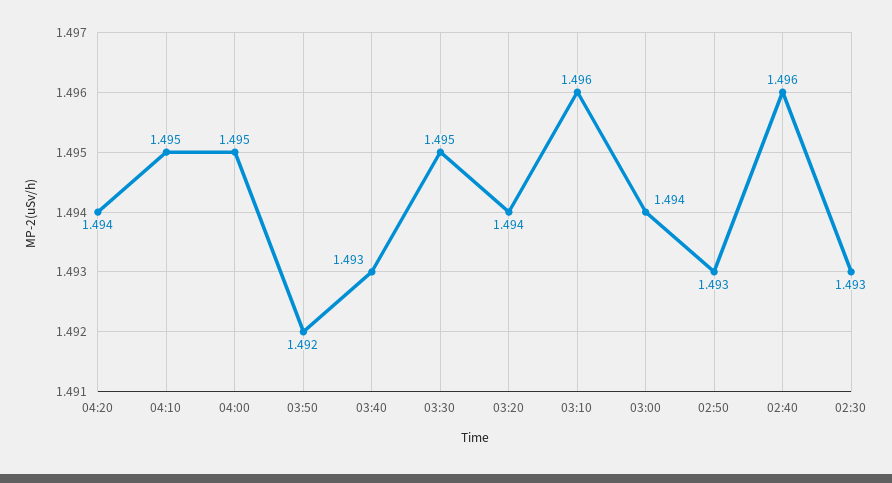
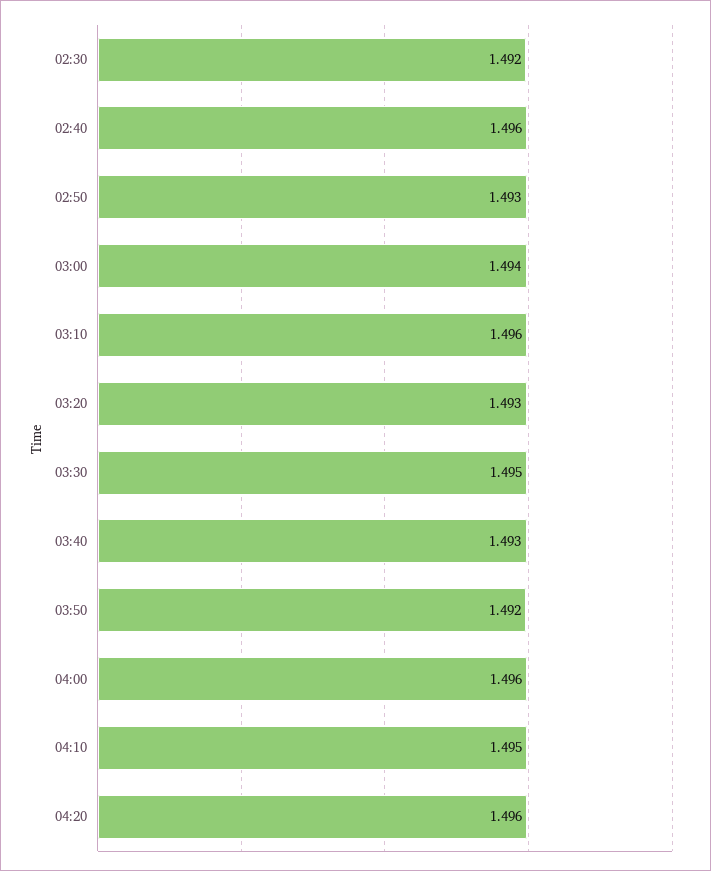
04:20: 1.494 -> 1.496
04:00: 1.495 -> 1.496
03:20: 1.494 -> 1.493
02:30: 1.493 -> 1.492

